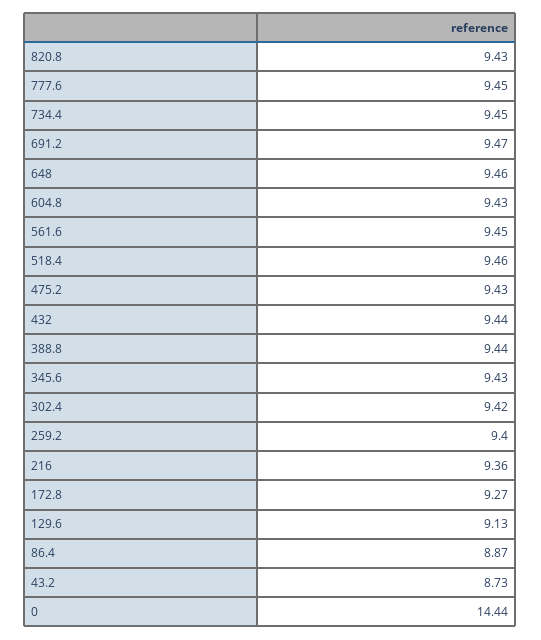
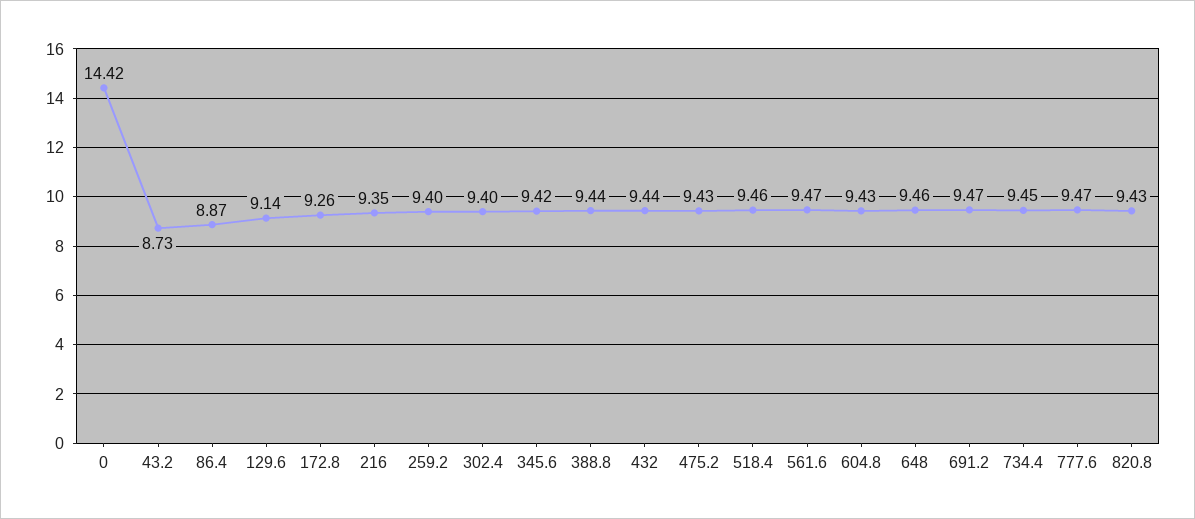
777.6: 9.45 -> 9.47
561.6: 9.45 -> 9.47
345.6: 9.43 -> 9.42
302.4: 9.42 -> 9.4
216: 9.36 -> 9.35
172.8: 9.27 -> 9.26
129.6: 9.13 -> 9.14
0: 14.44 -> 14.42

